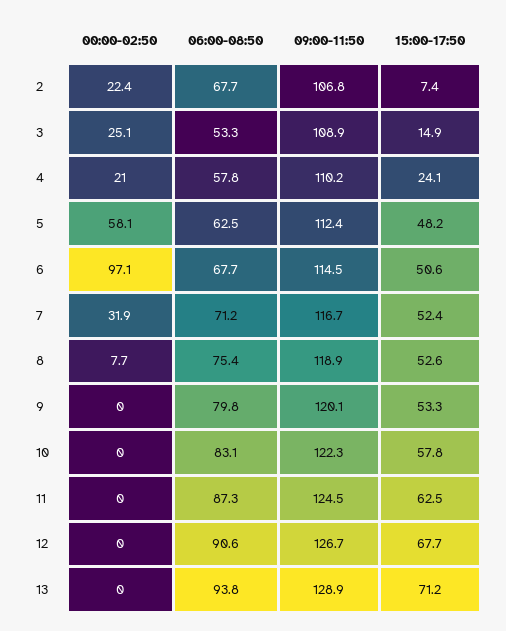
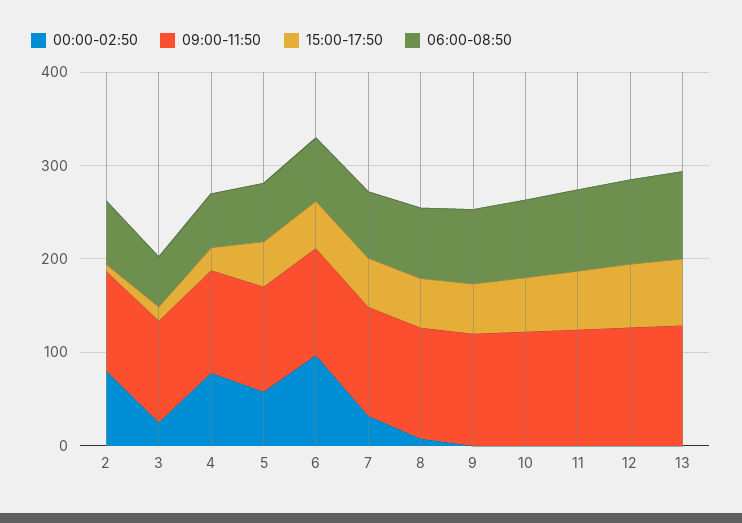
00:00-02:50, 2: 22.4 -> 80
00:00-02:50, 4: 21 -> 80

